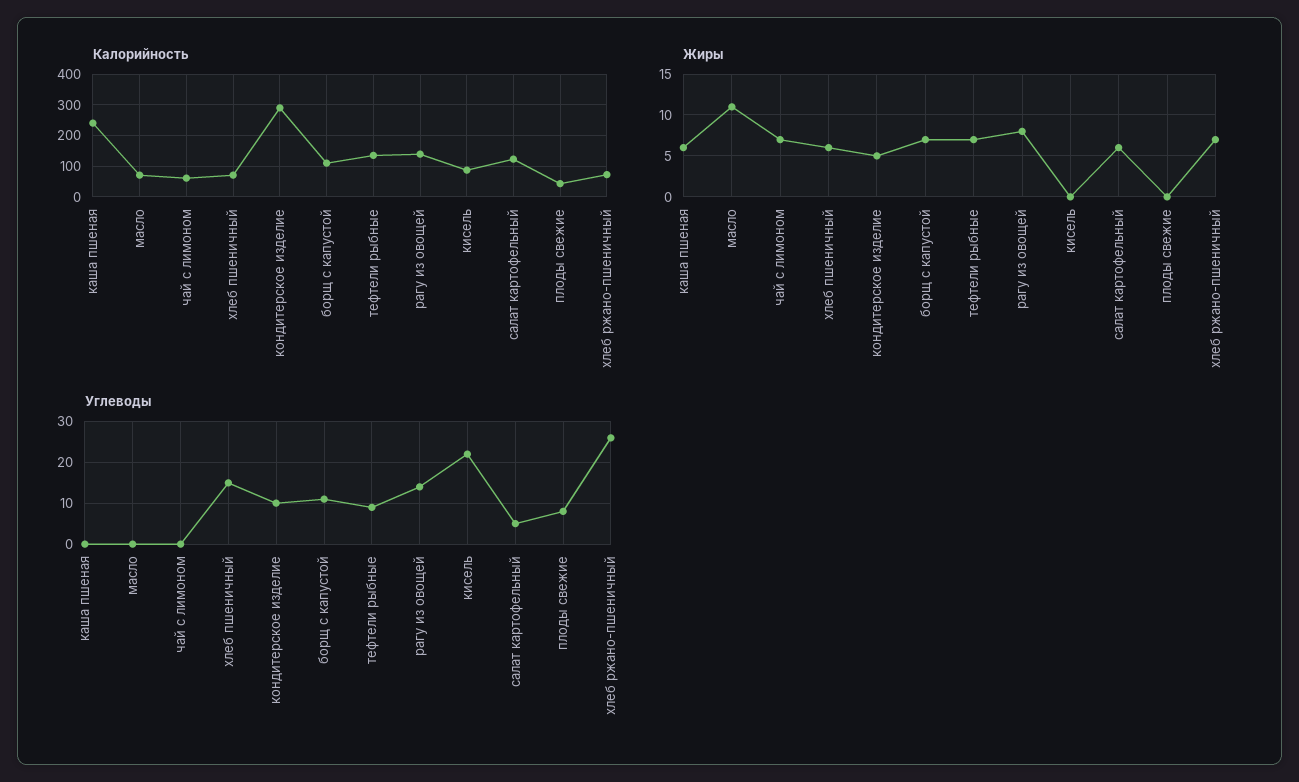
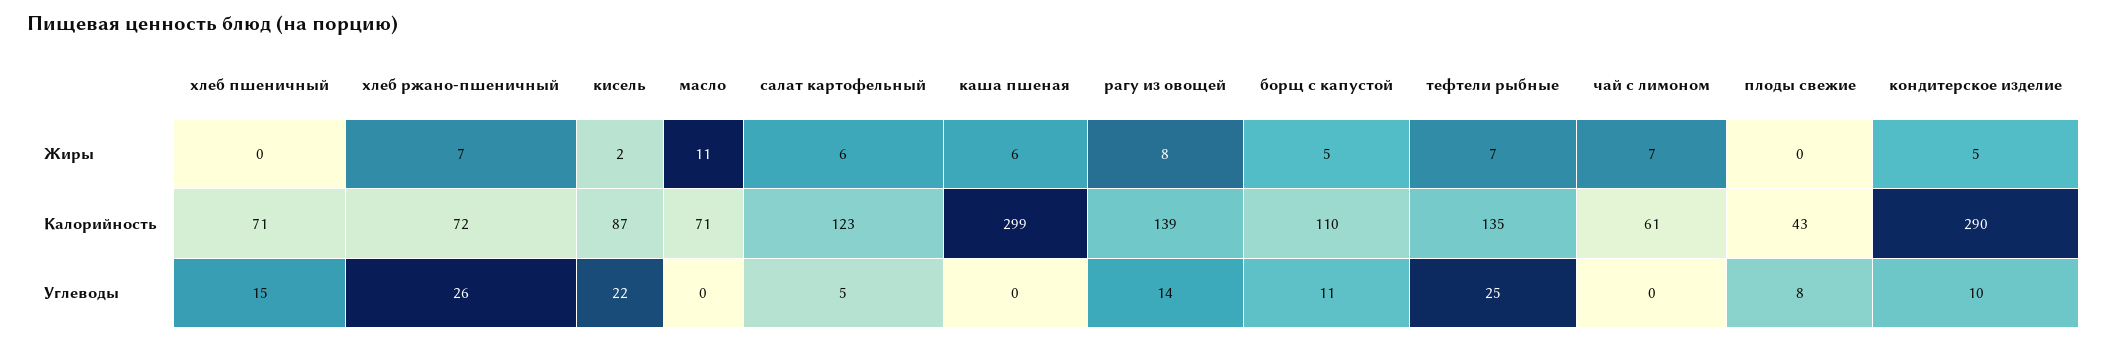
Калорийность, каша пшеная: 240 -> 299
Жиры, хлеб пшеничный: 6 -> 0
Жиры, борщ с капустой: 7 -> 5
Жиры, кисель: 0 -> 2
Углеводы, тефтели рыбные: 10 -> 25

